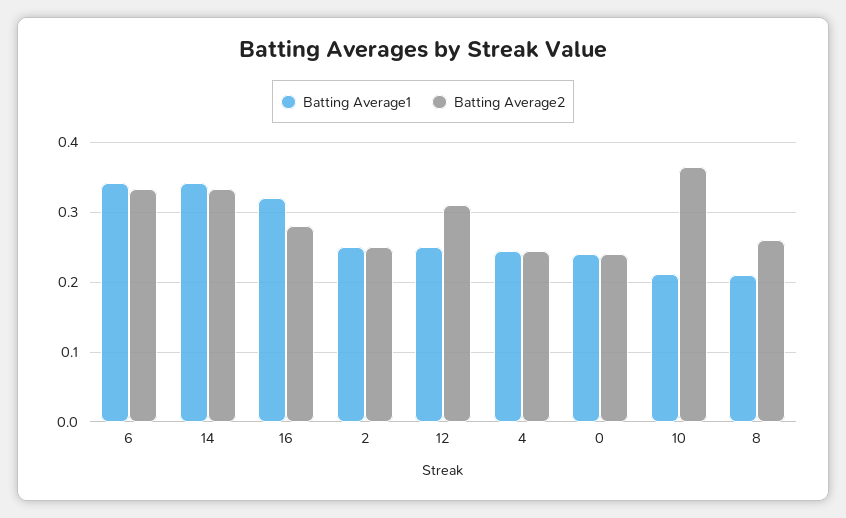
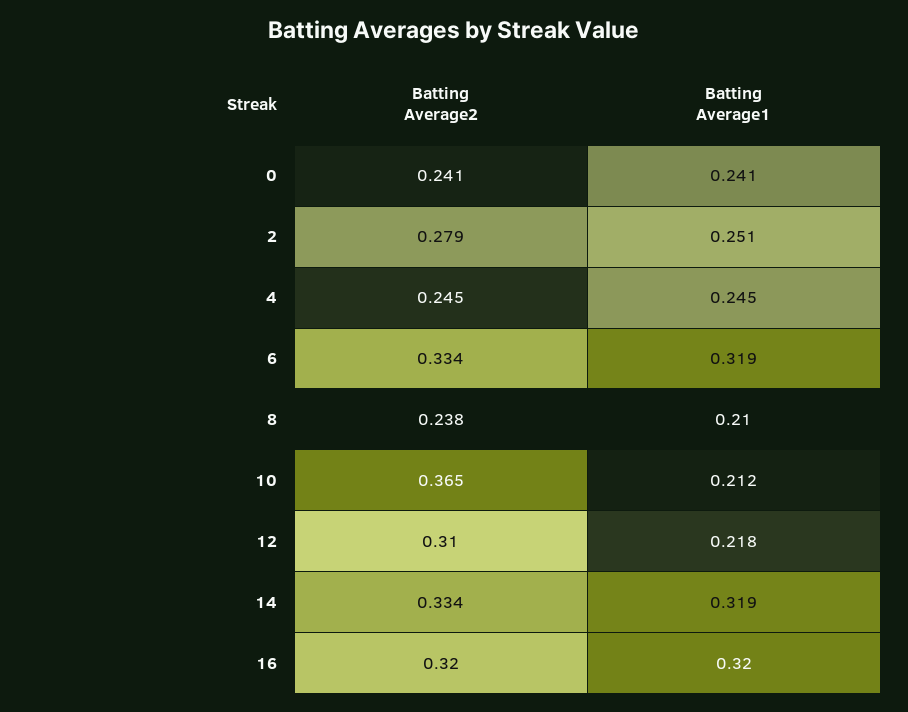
Batting Average1, 6: 0.34 -> 0.319
Batting Average1, 14: 0.34 -> 0.319
Batting Average2, 16: 0.28 -> 0.32
Batting Average2, 2: 0.25 -> 0.279
Batting Average1, 12: 0.25 -> 0.218
Batting Average2, 8: 0.26 -> 0.238

